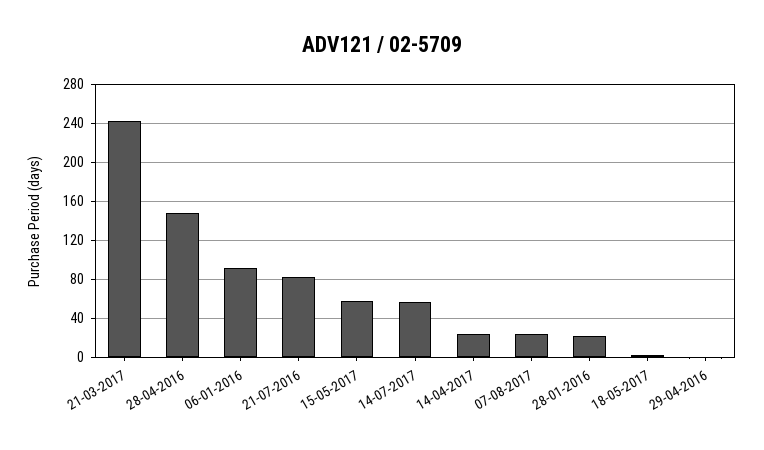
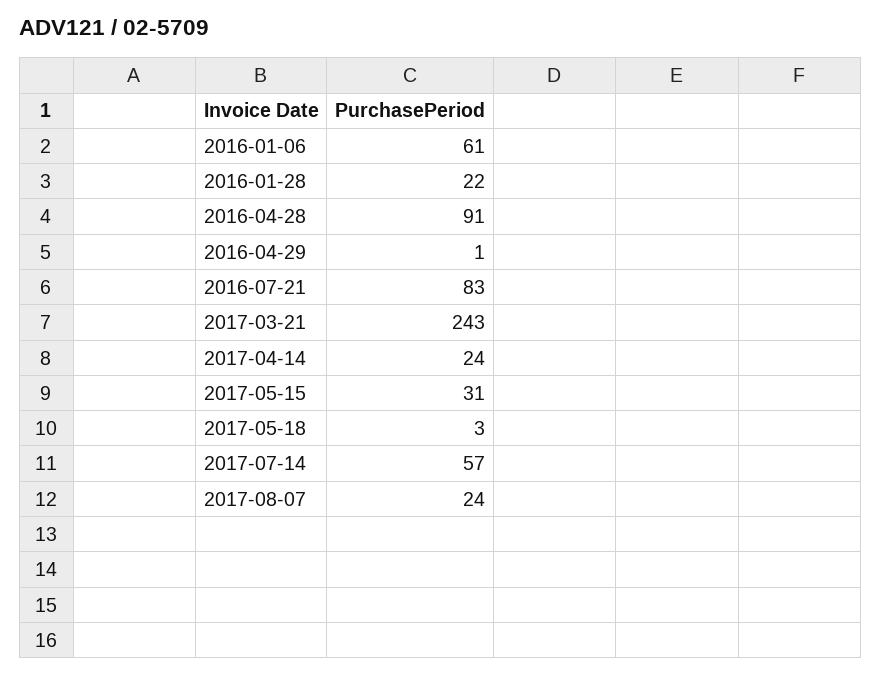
28-04-2016: 150 -> 91
06-01-2016: 90 -> 61
15-05-2017: 60 -> 31

